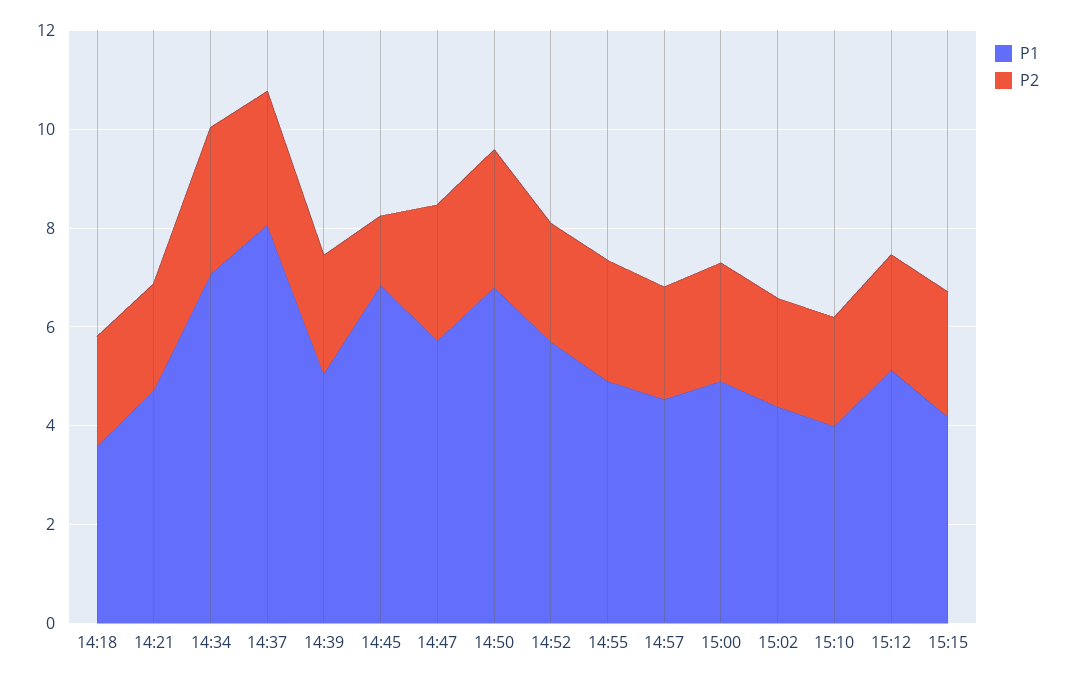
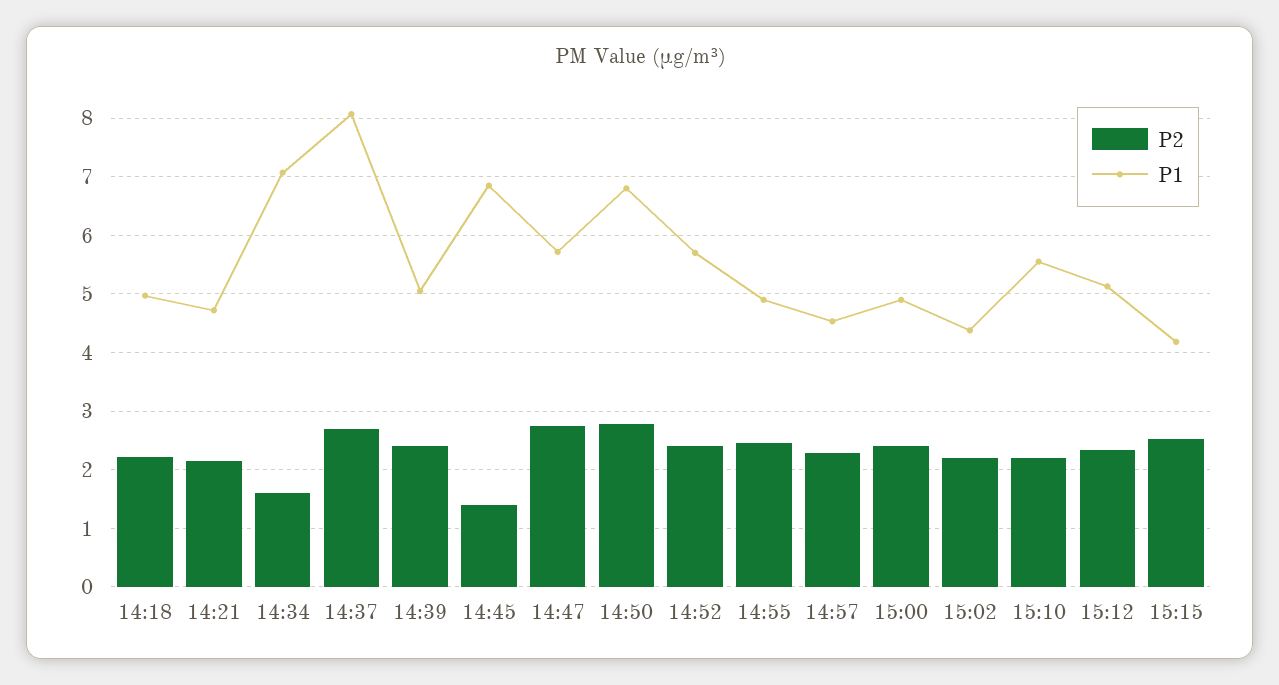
P1, 14:18: 3.5 -> 5
P2, 14:34: 3 -> 1.6
P1, 15:10: 4 -> 5.6

